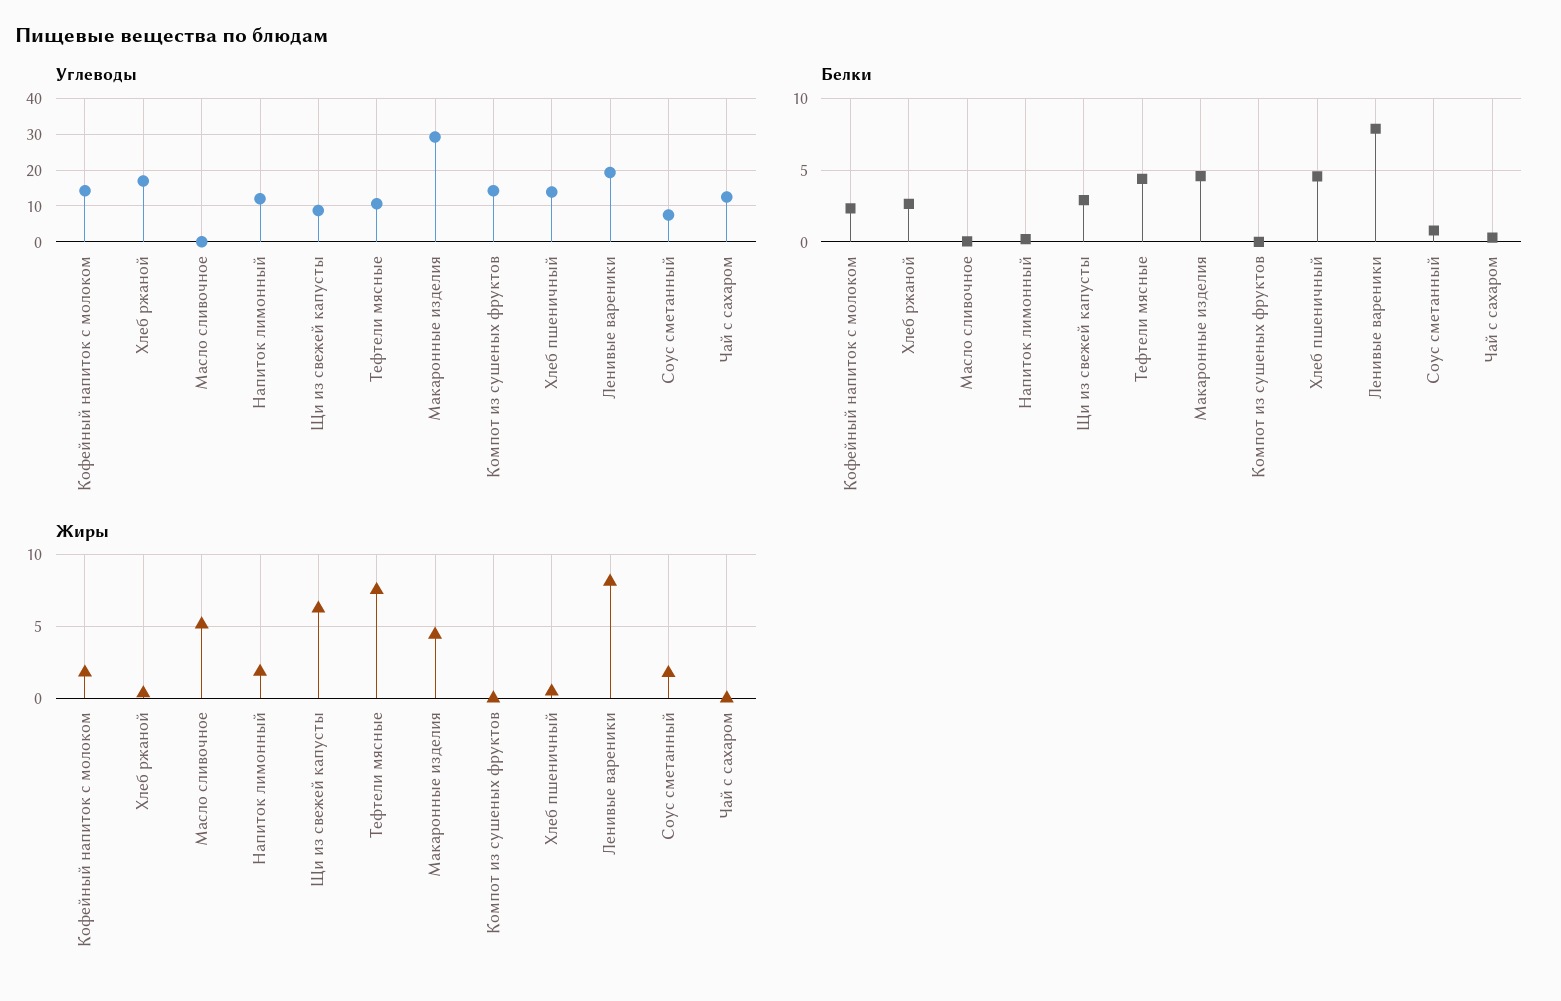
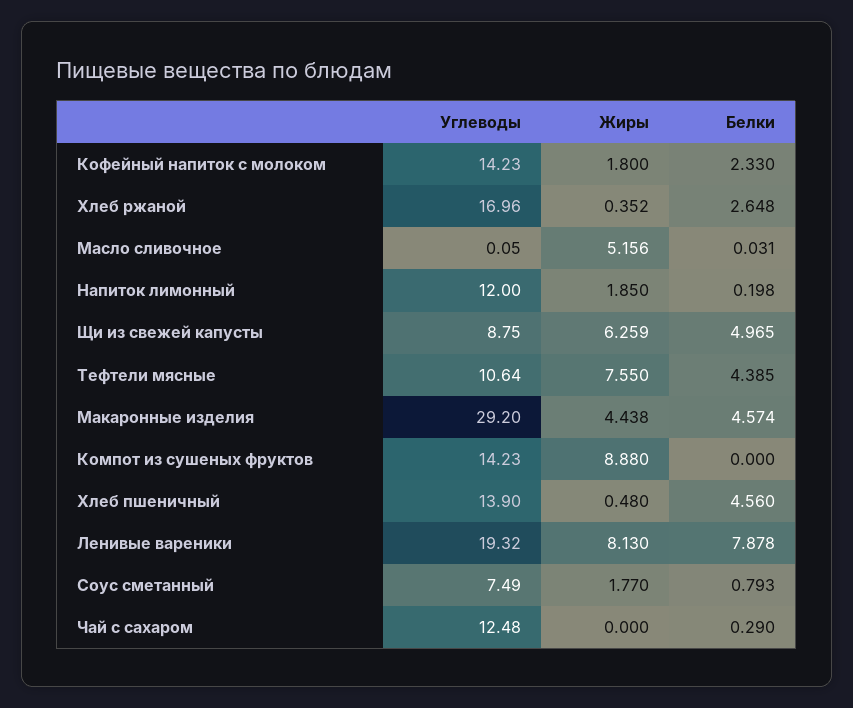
Белки, Щи из свежей капусты: 3 -> 4.965
Жиры, Компот из сушеных фруктов: 0 -> 8.88

